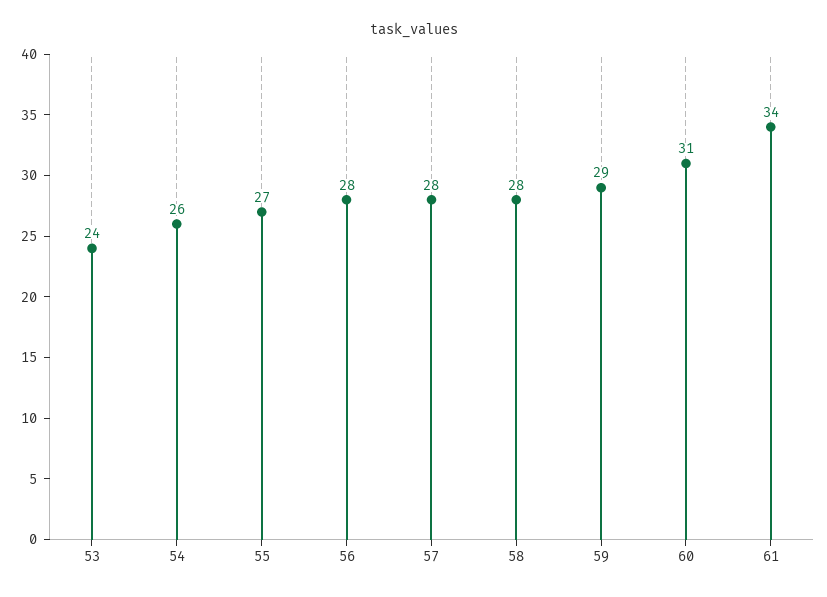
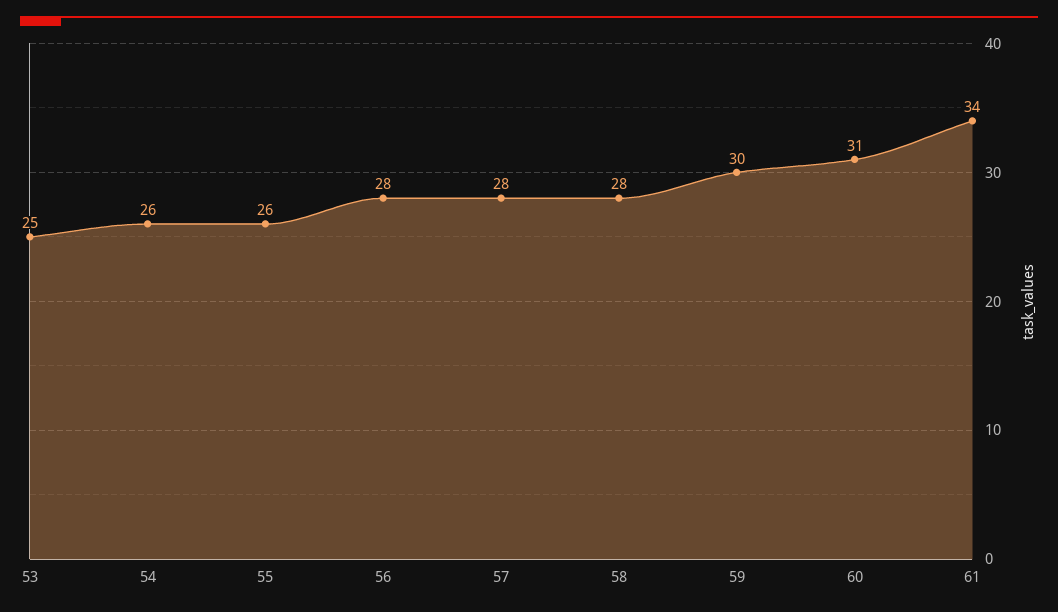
53: 24 -> 25
55: 27 -> 26
59: 29 -> 30

